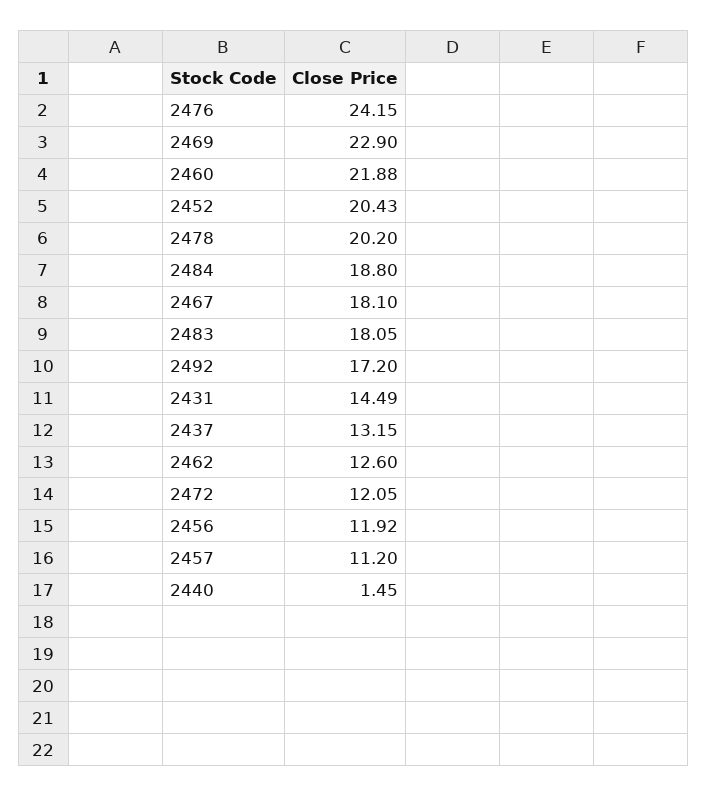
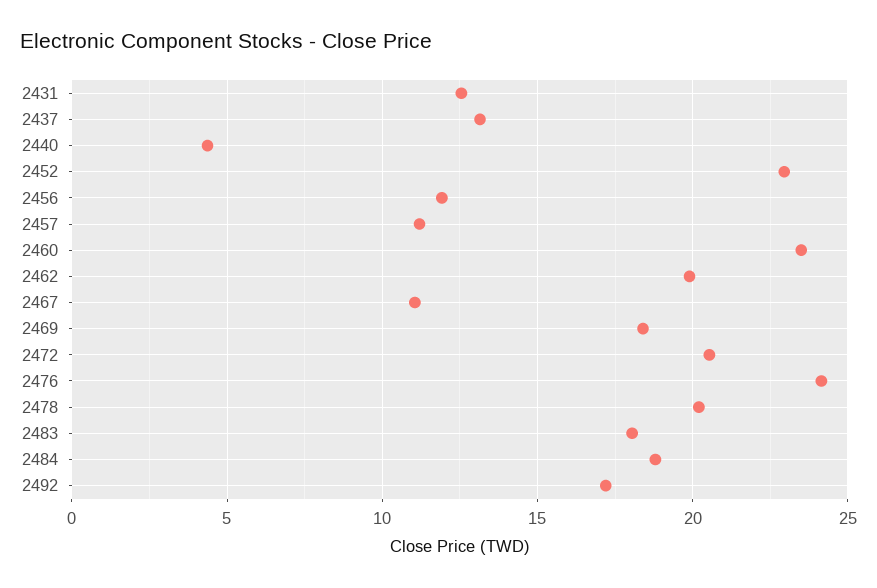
2469: 22.9 -> 18.5
2460: 21.88 -> 23.5
2452: 20.43 -> 23
2467: 18.1 -> 11
2431: 14.49 -> 12.5
2462: 12.6 -> 20
2472: 12.05 -> 20.5
2440: 1.45 -> 4.5

